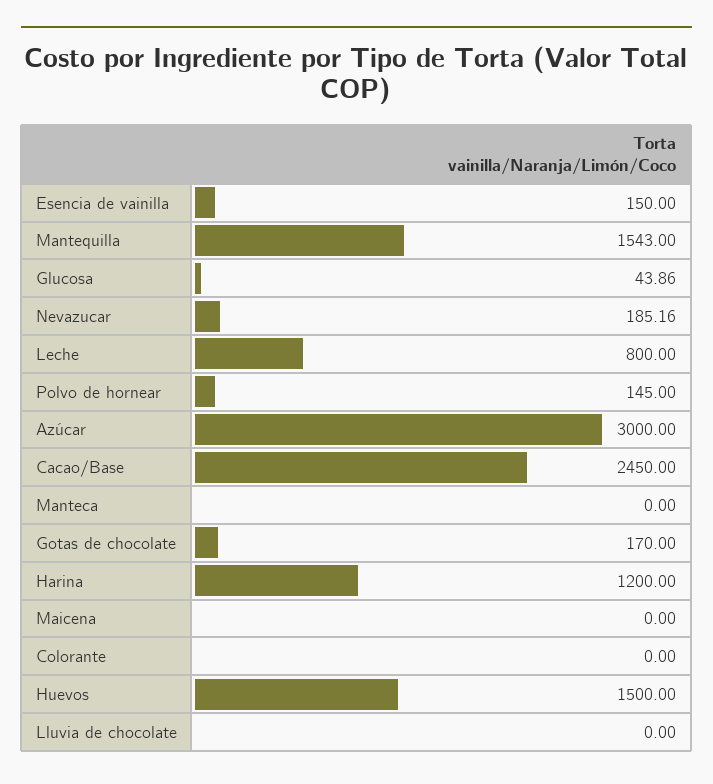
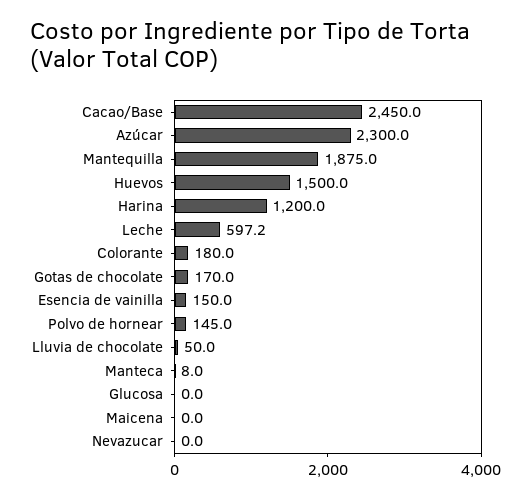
Mantequilla: 1543 -> 1875
Glucosa: 43.86 -> 0
Nevazucar: 185.16 -> 0
Leche: 800 -> 597.2
Azúcar: 3000 -> 2300
Manteca: 0 -> 8
Colorante: 0 -> 180
Lluvia de chocolate: 0 -> 50

